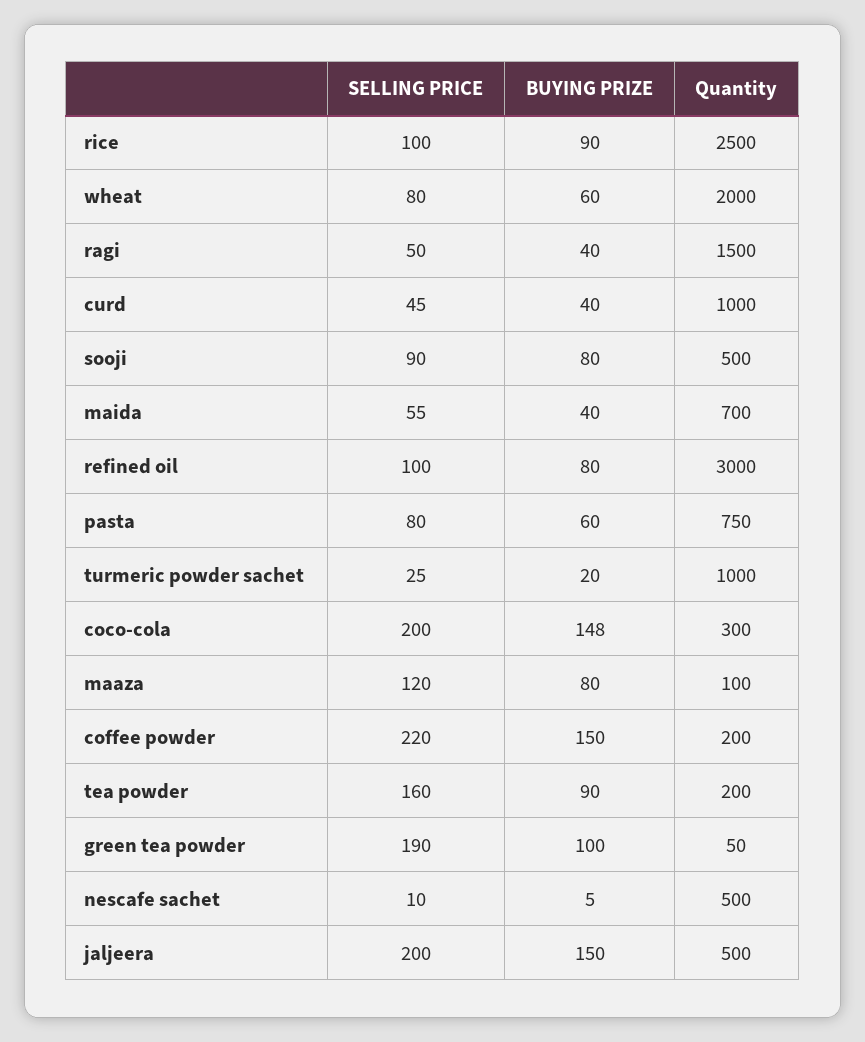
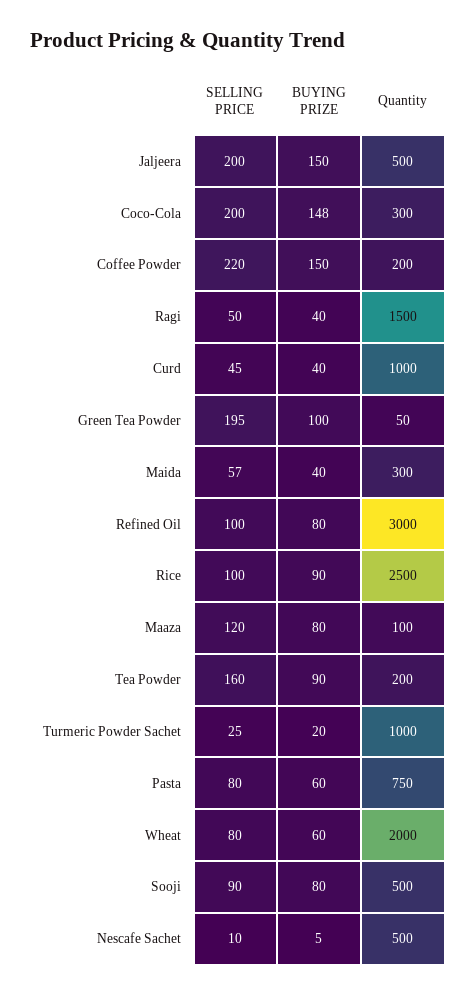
SELLING PRICE, maida: 55 -> 57
Quantity, maida: 700 -> 300
SELLING PRICE, green tea powder: 190 -> 195

